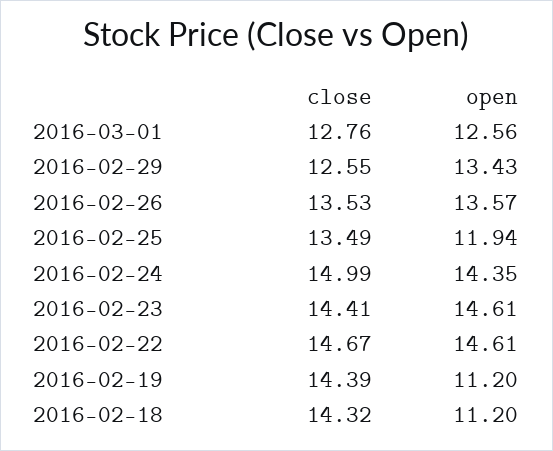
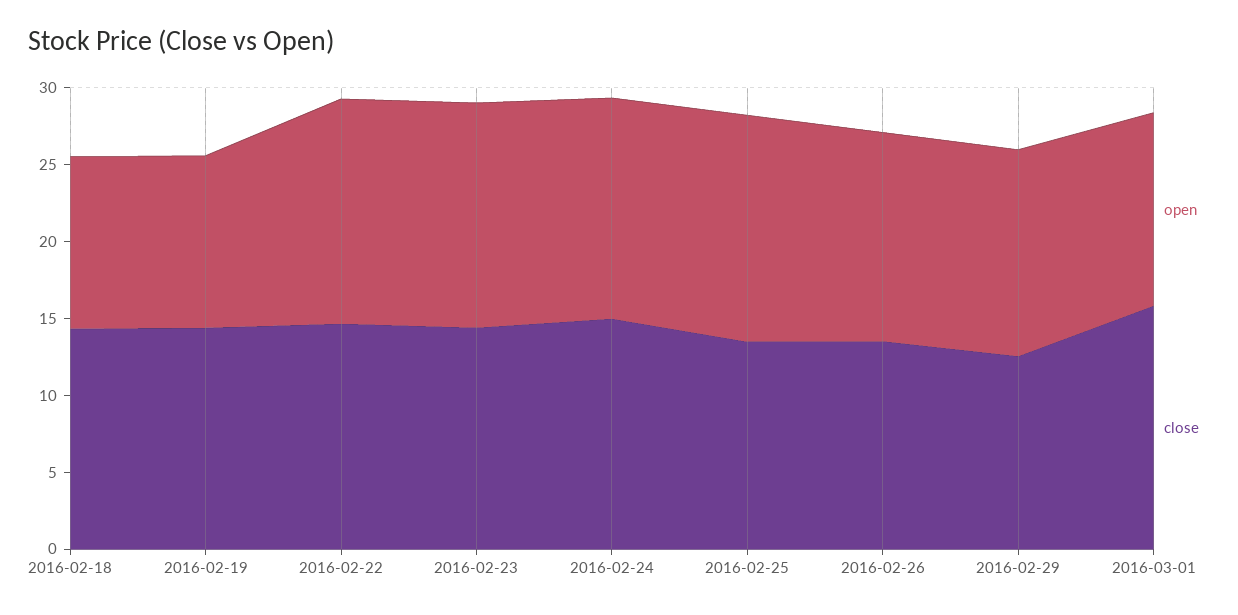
close, 2016-03-01: 12.76 -> 16
open, 2016-02-25: 11.94 -> 15

